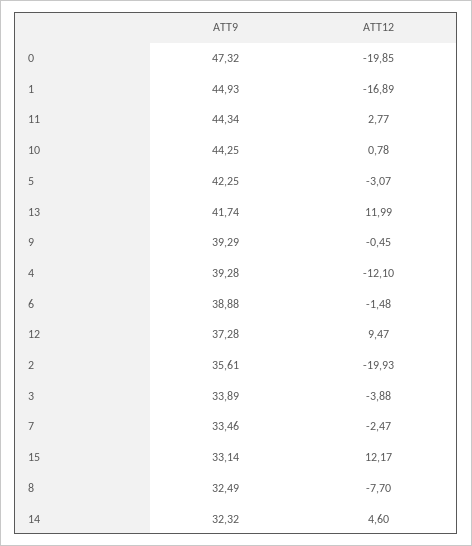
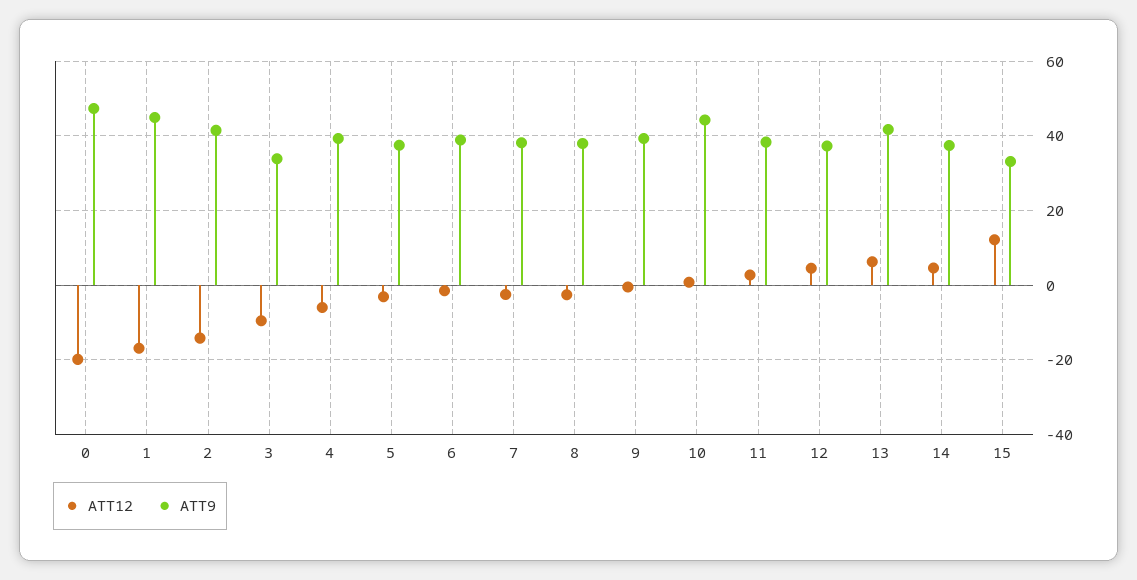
ATT9, 11: 44.34 -> 38
ATT9, 5: 42.25 -> 38
ATT12, 13: 11.99 -> 6
ATT12, 4: -12.1 -> -6
ATT12, 12: 9.47 -> 4
ATT9, 2: 35.61 -> 42
ATT12, 2: -19.93 -> -14
ATT12, 3: -3.88 -> -10
ATT9, 7: 33.46 -> 38
ATT9, 8: 32.49 -> 38
ATT12, 8: -7.7 -> -2
ATT9, 14: 32.32 -> 38

